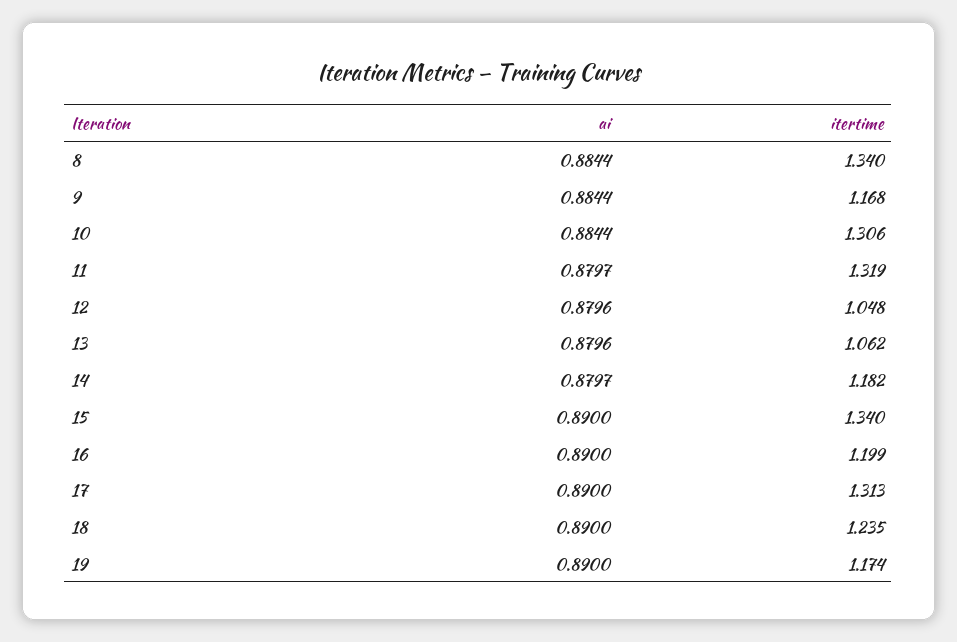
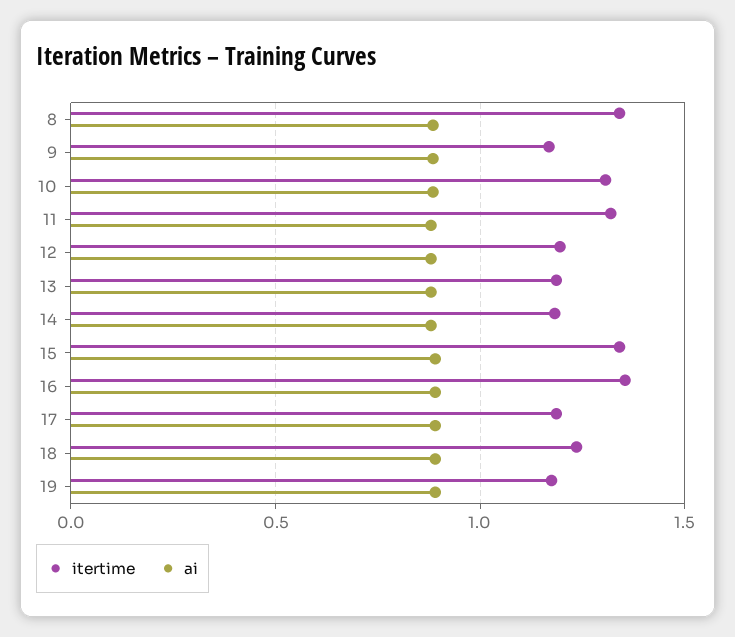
itertime, 12: 1.048 -> 1.2
itertime, 13: 1.062 -> 1.2
itertime, 16: 1.199 -> 1.35
itertime, 17: 1.313 -> 1.2

